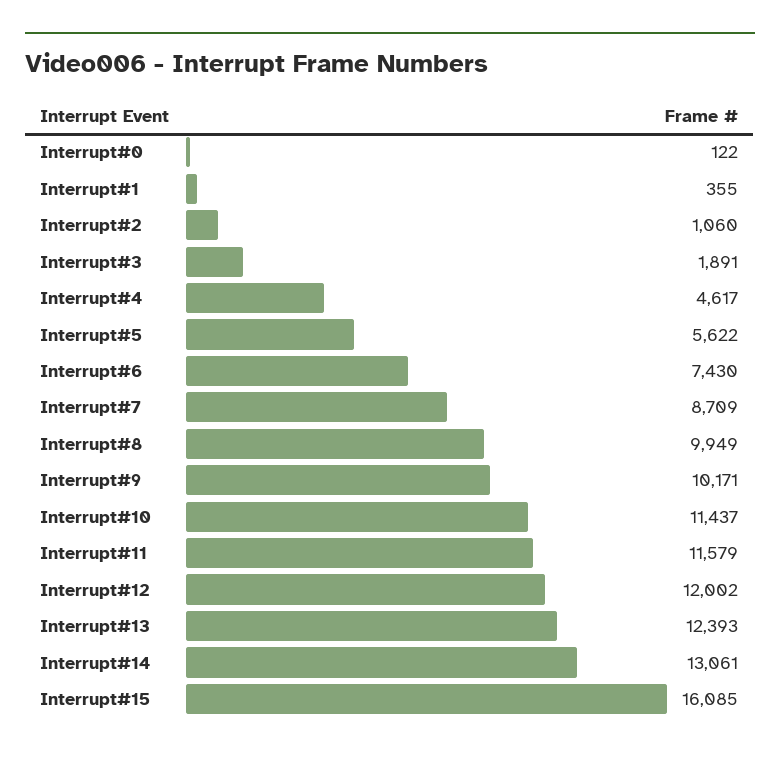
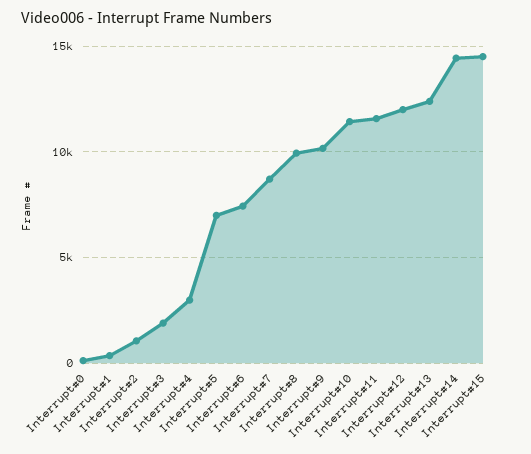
Interrupt#4: 4617 -> 3000
Interrupt#5: 5622 -> 7000
Interrupt#14: 13061 -> 14500
Interrupt#15: 16085 -> 14500

